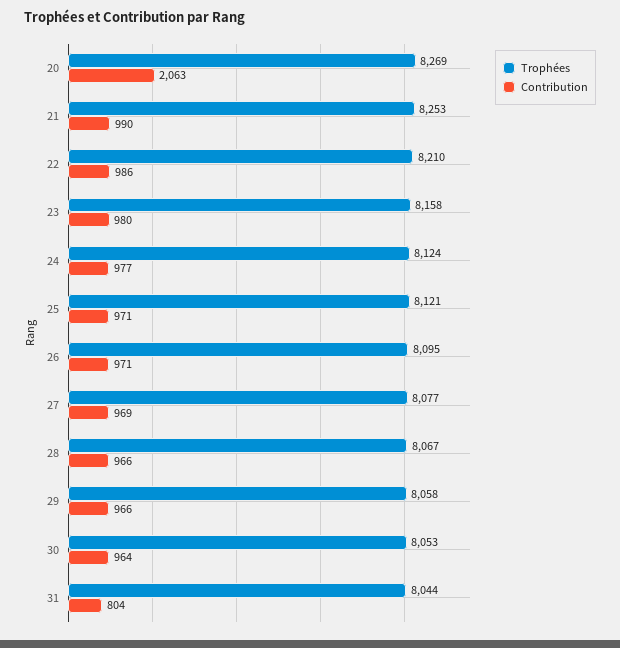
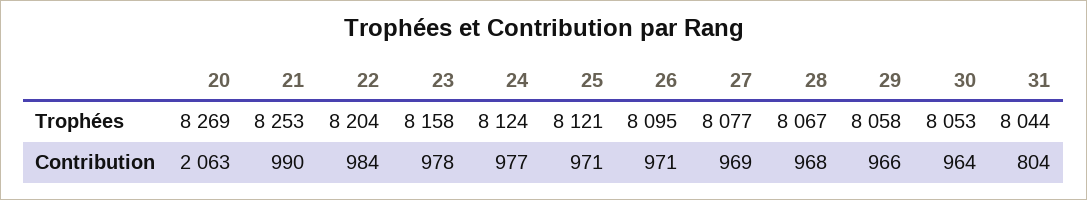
Trophées, 22: 8210 -> 8204
Contribution, 22: 986 -> 984
Contribution, 23: 980 -> 978
Contribution, 28: 966 -> 968

